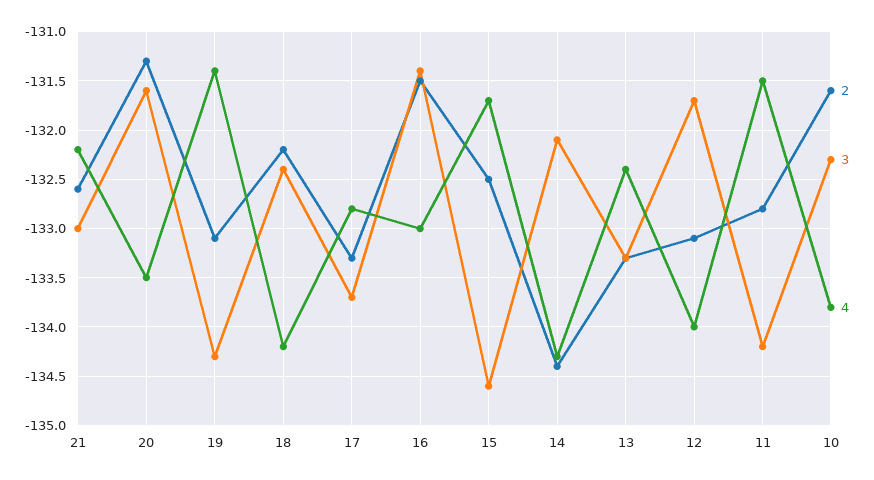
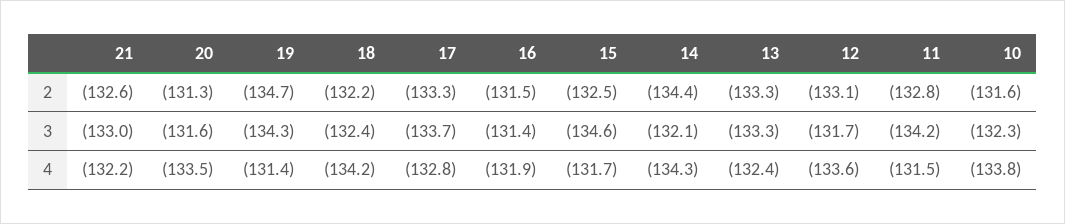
2, 19: -133.1 -> -134.7
4, 16: -133 -> -131.9
4, 12: -134 -> -133.6

